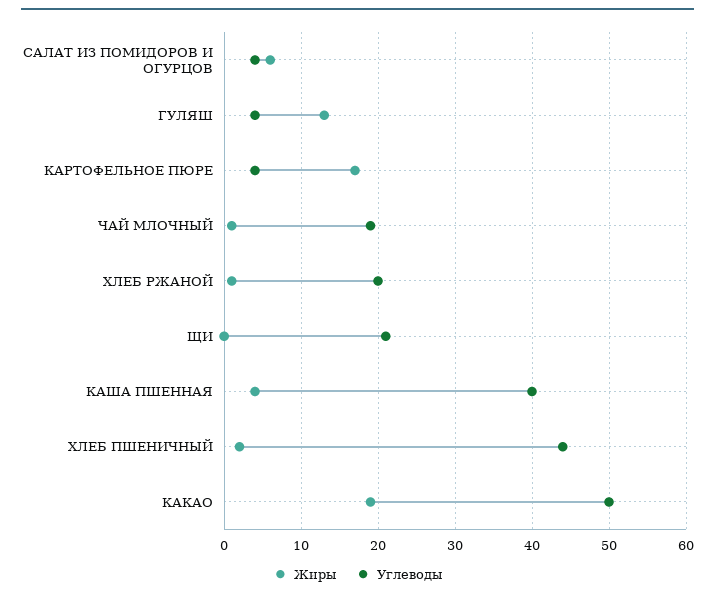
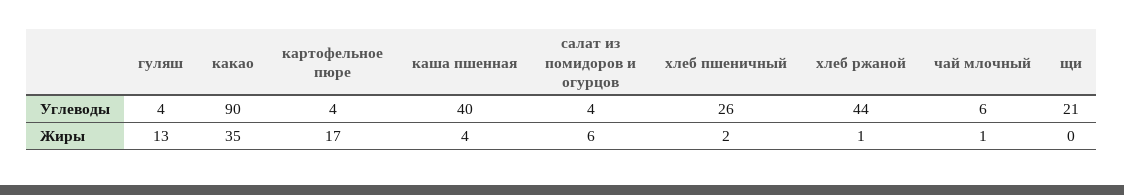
Углеводы, ЧАЙ МЛОЧНЫЙ: 19 -> 6
Углеводы, ХЛЕБ РЖАНОЙ: 20 -> 44
Углеводы, ХЛЕБ ПШЕНИЧНЫЙ: 44 -> 26
Жиры, КАКАО: 19 -> 35
Углеводы, КАКАО: 50 -> 90

